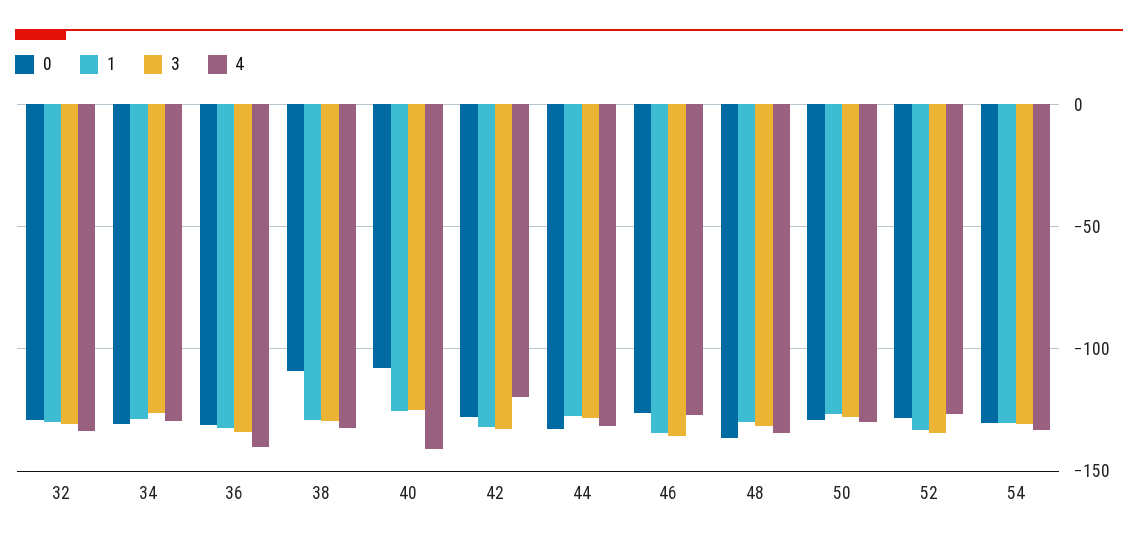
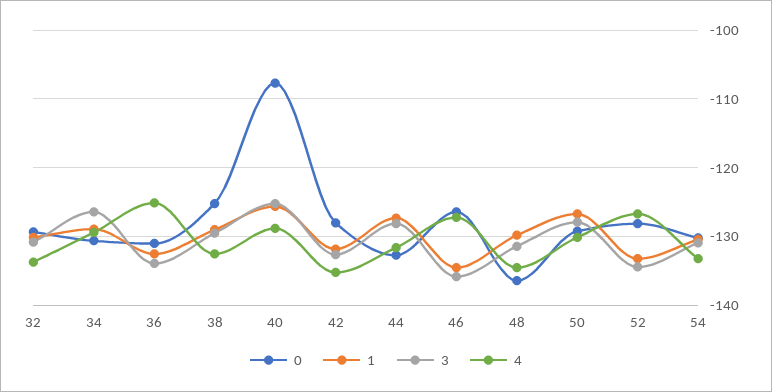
4, 36: -140 -> -125
0, 38: -110 -> -125
4, 40: -140 -> -129
4, 42: -120 -> -135

